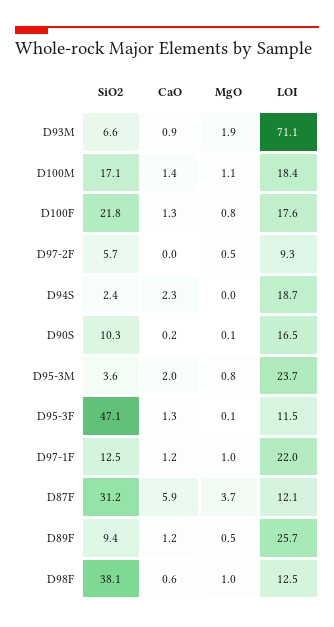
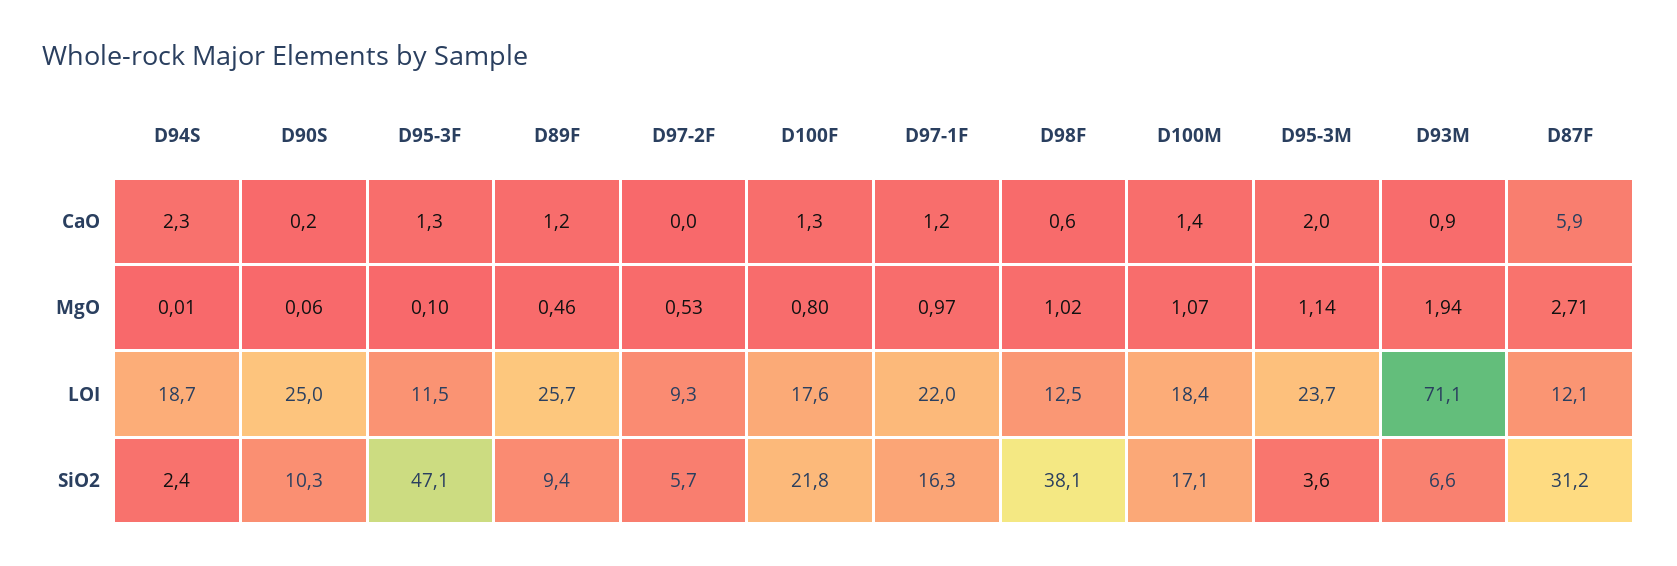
LOI, D90S: 16.5 -> 25
MgO, D95-3M: 0.8 -> 1.14
SiO2, D97-1F: 12.5 -> 16.3
MgO, D87F: 3.7 -> 2.71

